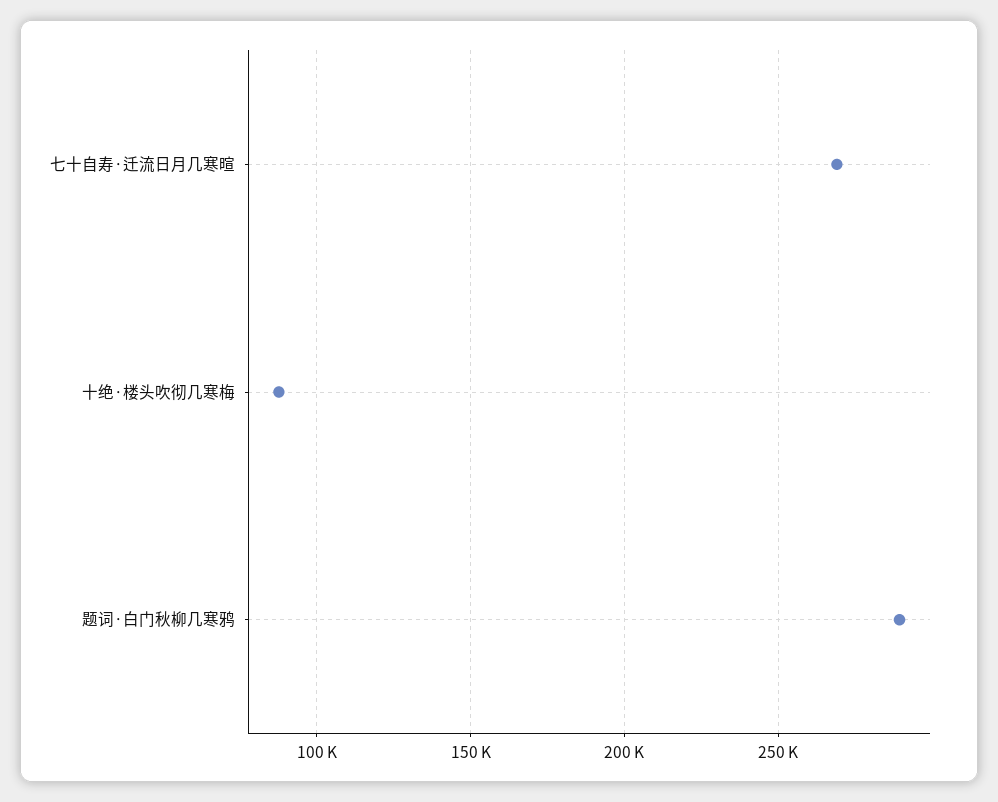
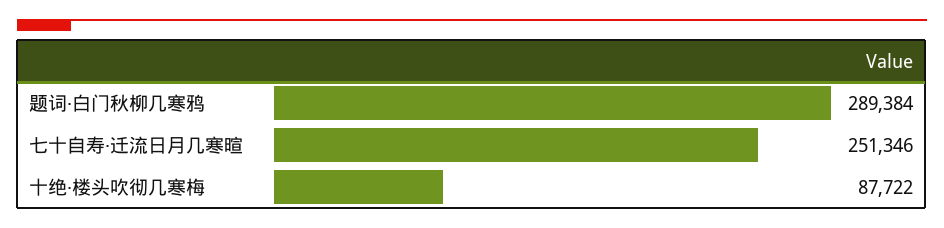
七十自寿·迁流日月几寒暄: 270000 -> 251346

